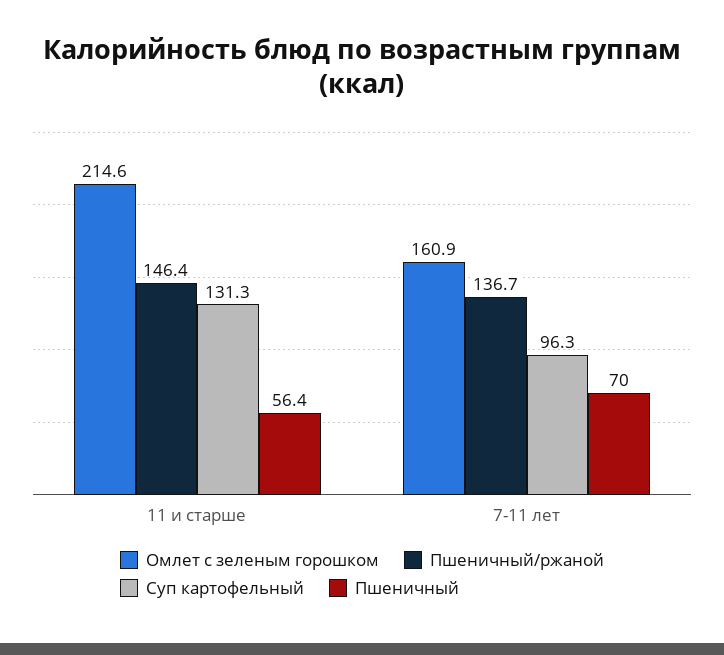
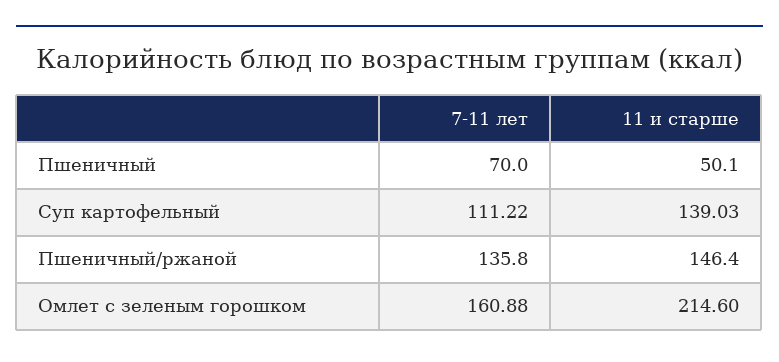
Суп картофельный, 11 и старше: 131.3 -> 139.03
Пшеничный, 11 и старше: 56.4 -> 50.1
Пшеничный/ржаной, 7-11 лет: 136.7 -> 135.8
Суп картофельный, 7-11 лет: 96.3 -> 111.22

